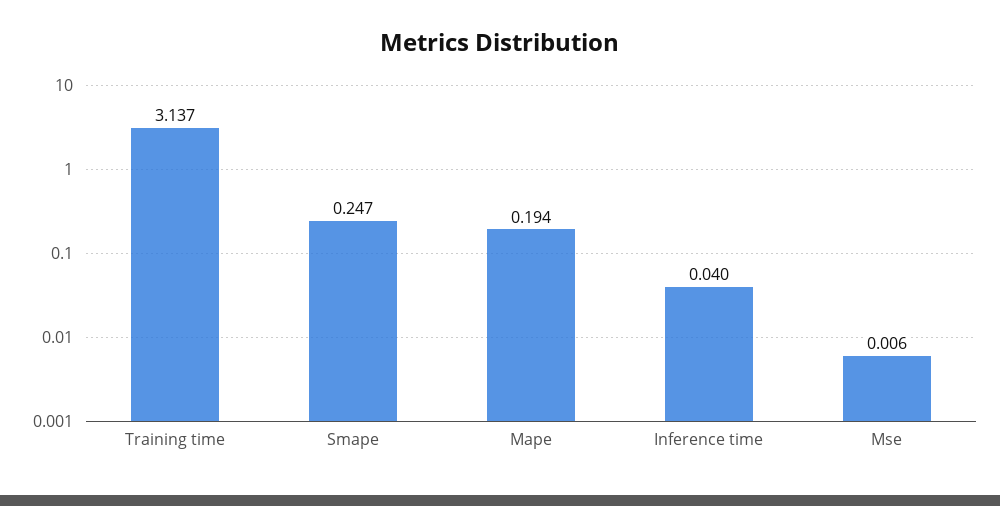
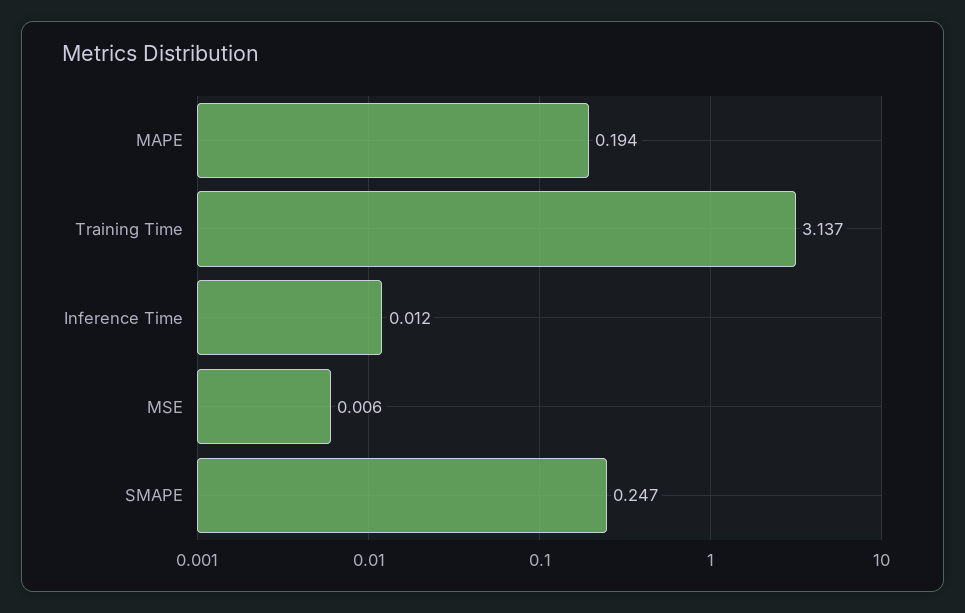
Inference time: 0.04 -> 0.012

